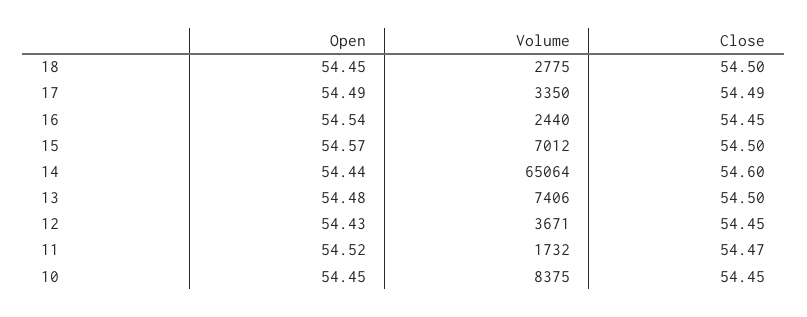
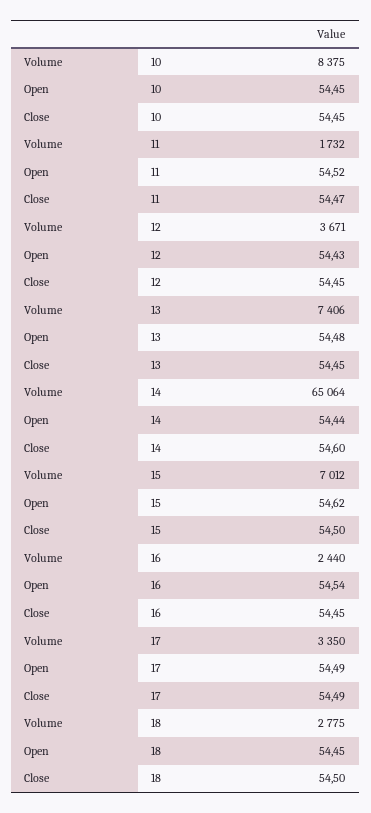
Open, 15: 54.57 -> 54.62
Close, 13: 54.5 -> 54.45

